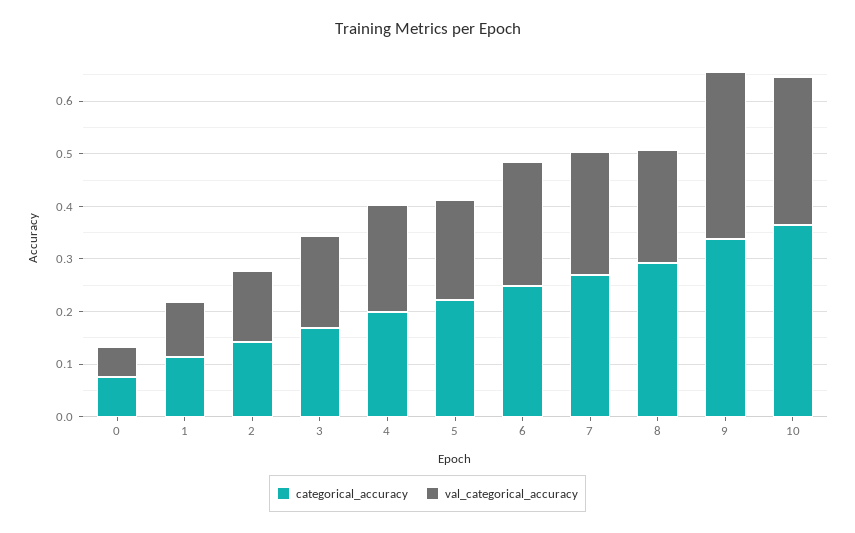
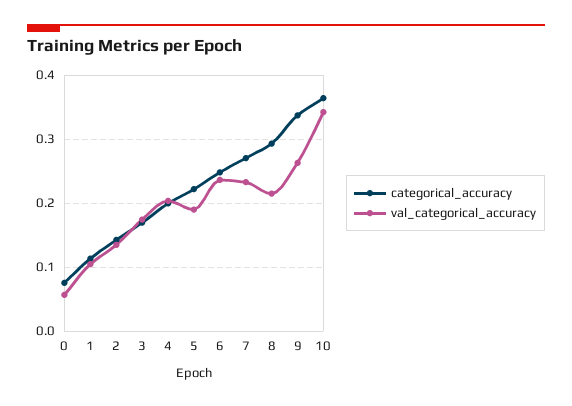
val_categorical_accuracy, 9: 0.32 -> 0.26
val_categorical_accuracy, 10: 0.28 -> 0.34

